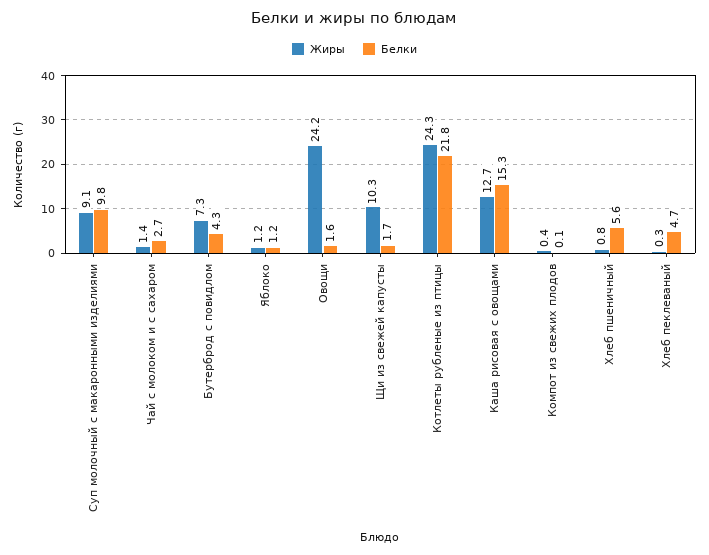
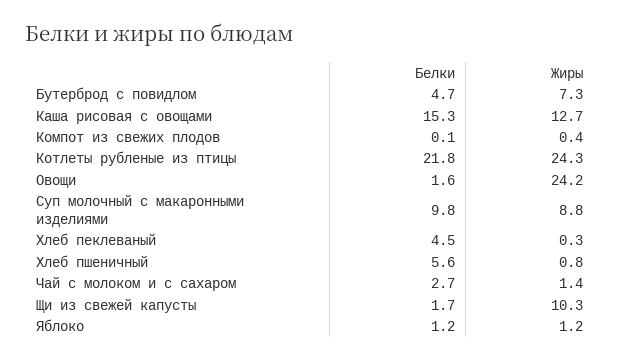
Жиры, Суп молочный с макаронными изделиями: 9.1 -> 8.8
Белки, Бутерброд с повидлом: 4.3 -> 4.7
Белки, Хлеб пеклеваный: 4.7 -> 4.5

